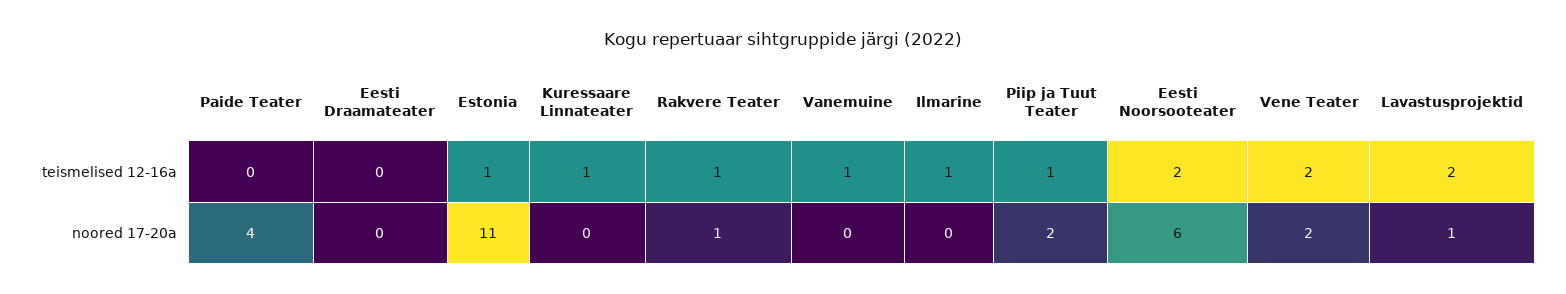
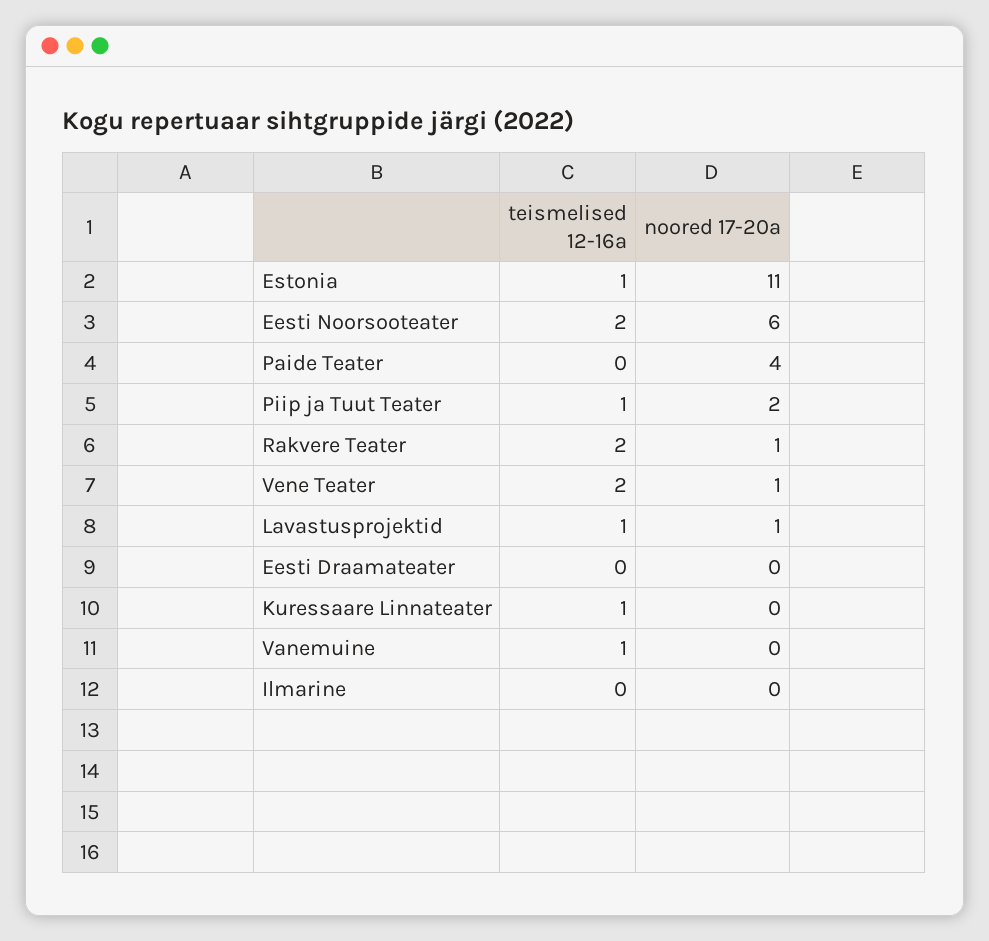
Rakvere Teater, teismelised 12-16a: 1 -> 2
Ilmarine, teismelised 12-16a: 1 -> 0
Lavastusprojektid, teismelised 12-16a: 2 -> 1
Vene Teater, noored 17-20a: 2 -> 1

